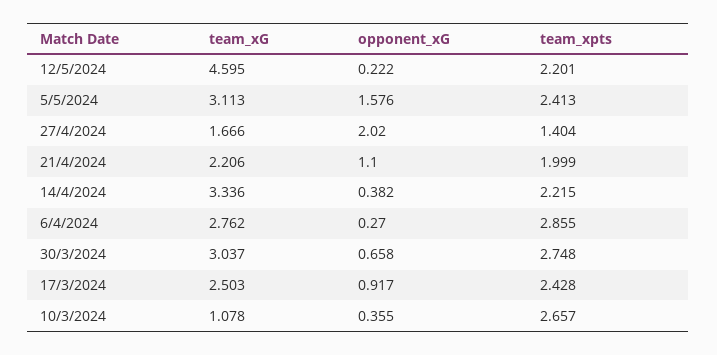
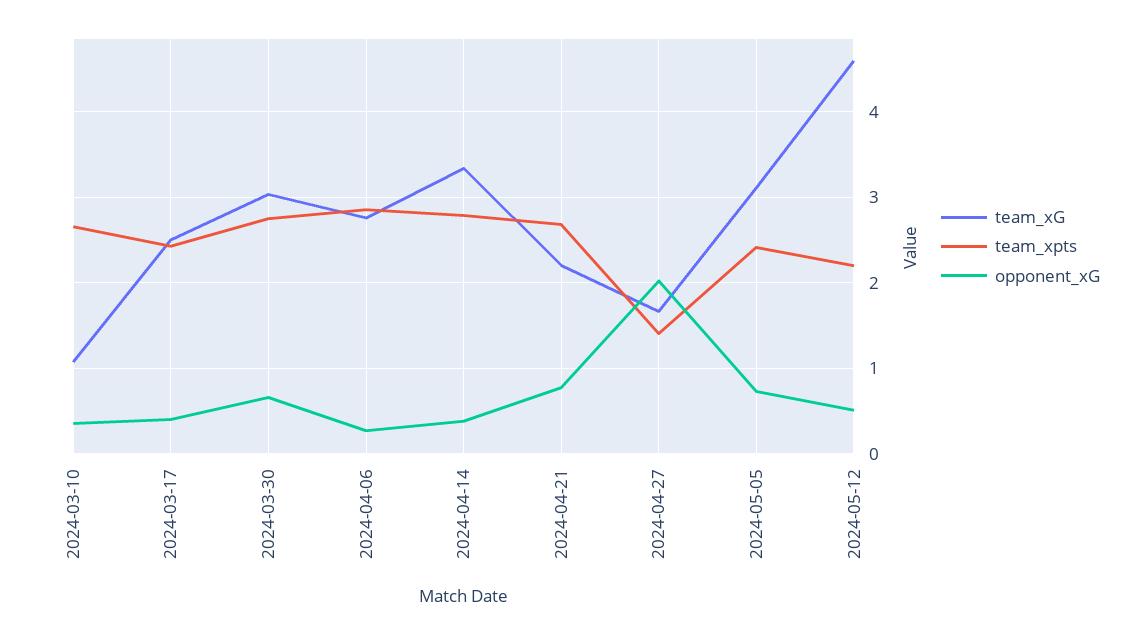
opponent_xG, 12/5/2024: 0.222 -> 0.5
opponent_xG, 5/5/2024: 1.576 -> 0.7
opponent_xG, 21/4/2024: 1.1 -> 0.8
team_xpts, 21/4/2024: 1.999 -> 2.7
team_xpts, 14/4/2024: 2.215 -> 2.8
opponent_xG, 17/3/2024: 0.917 -> 0.4

